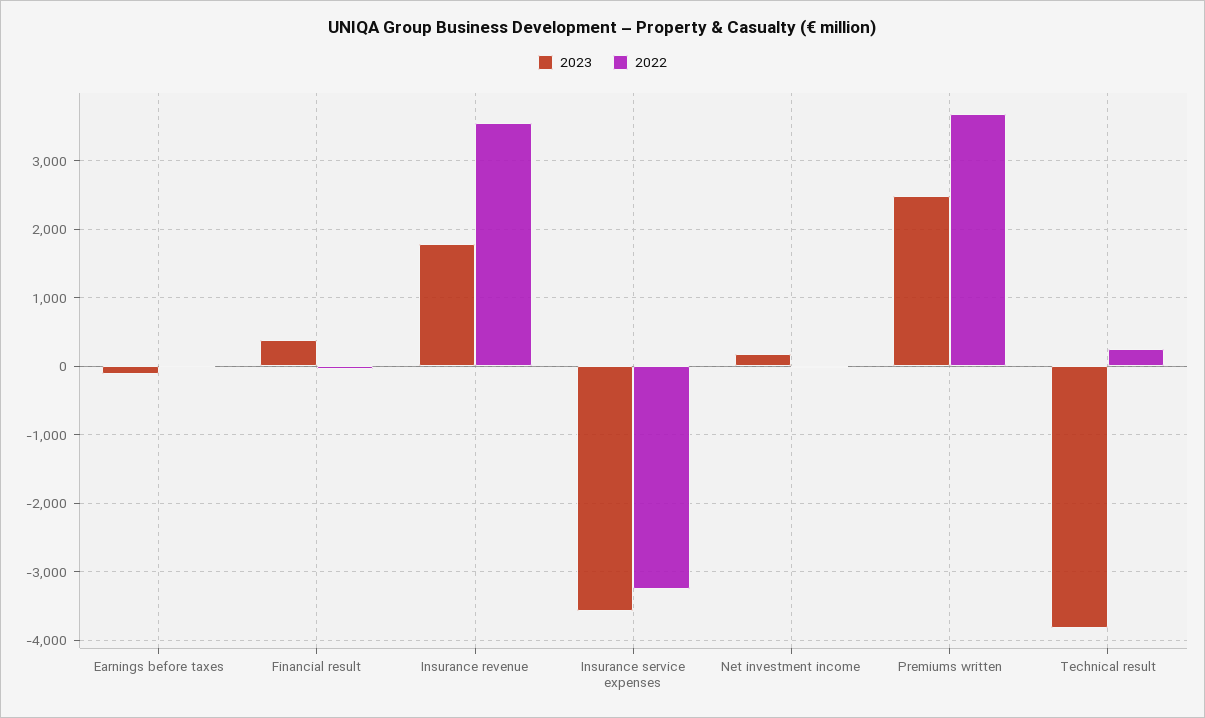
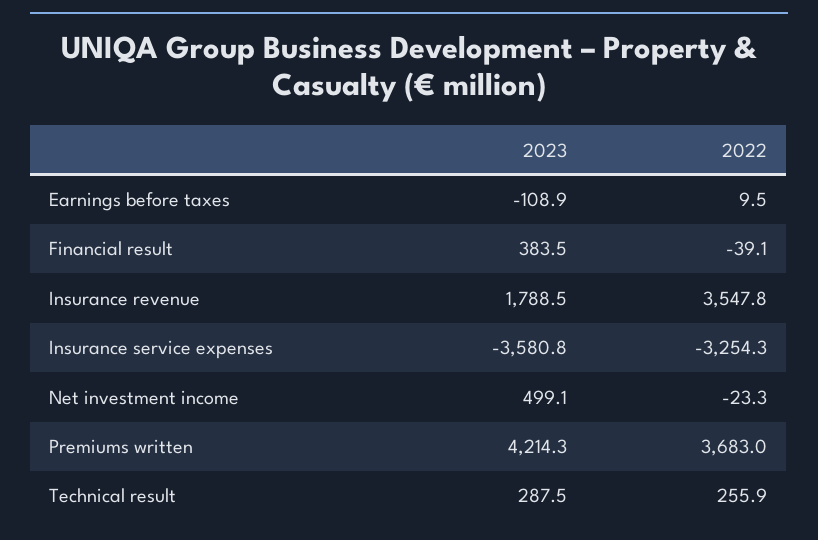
2023, Net investment income: 200 -> 499.1
2023, Premiums written: 2500 -> 4214.3
2023, Technical result: -3800 -> 287.5

